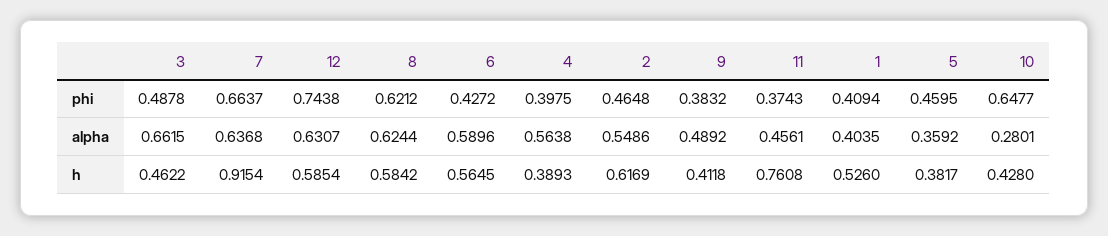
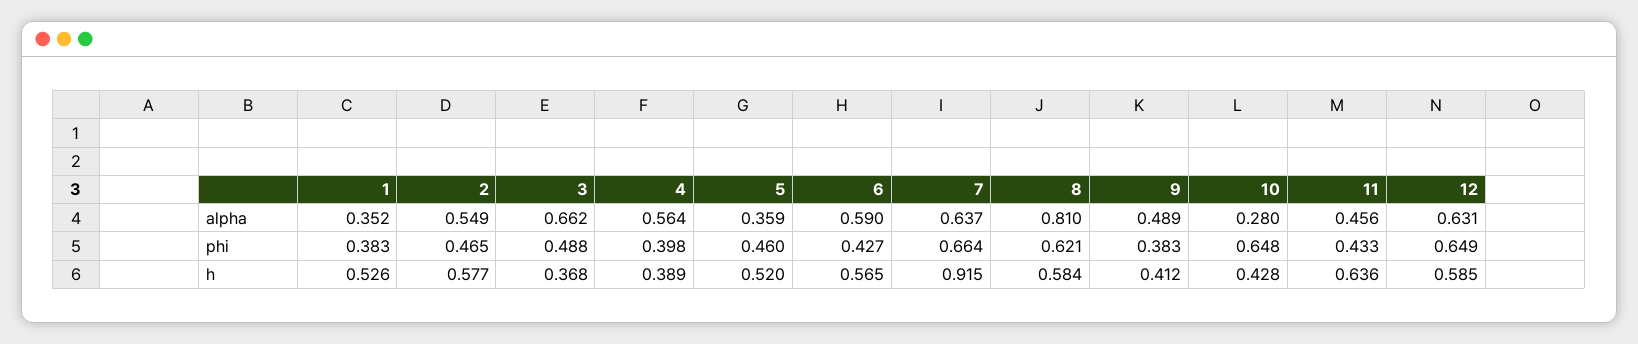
12, phi: 0.7438 -> 0.649
11, phi: 0.3743 -> 0.433
1, phi: 0.4094 -> 0.383
8, alpha: 0.6244 -> 0.81
1, alpha: 0.4035 -> 0.352
3, h: 0.4622 -> 0.368
2, h: 0.6169 -> 0.577
11, h: 0.7608 -> 0.636
5, h: 0.3817 -> 0.52

